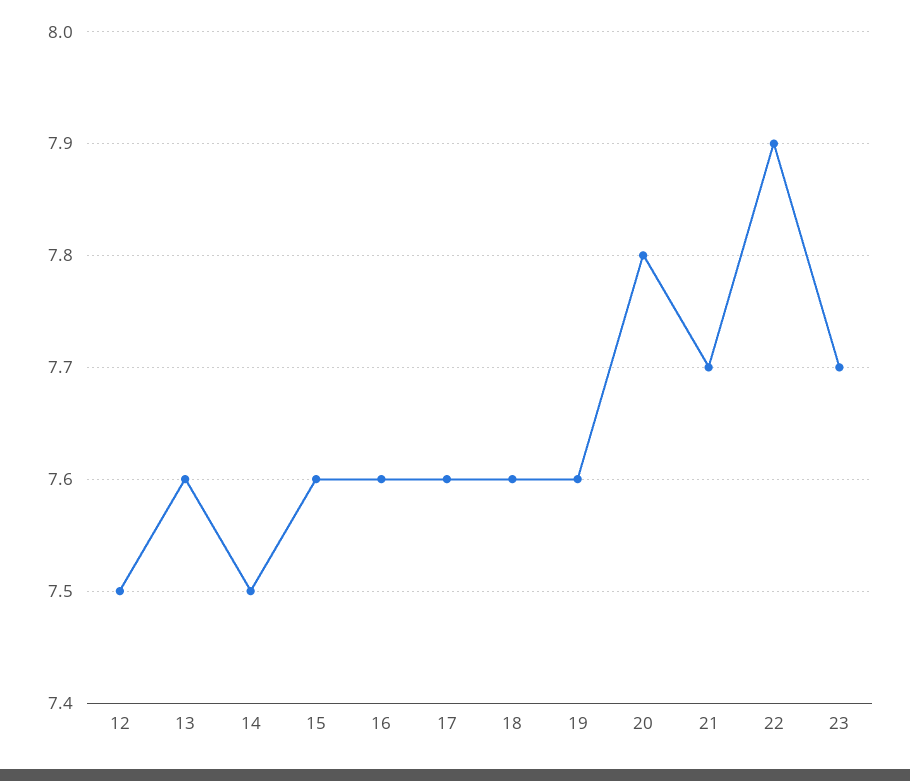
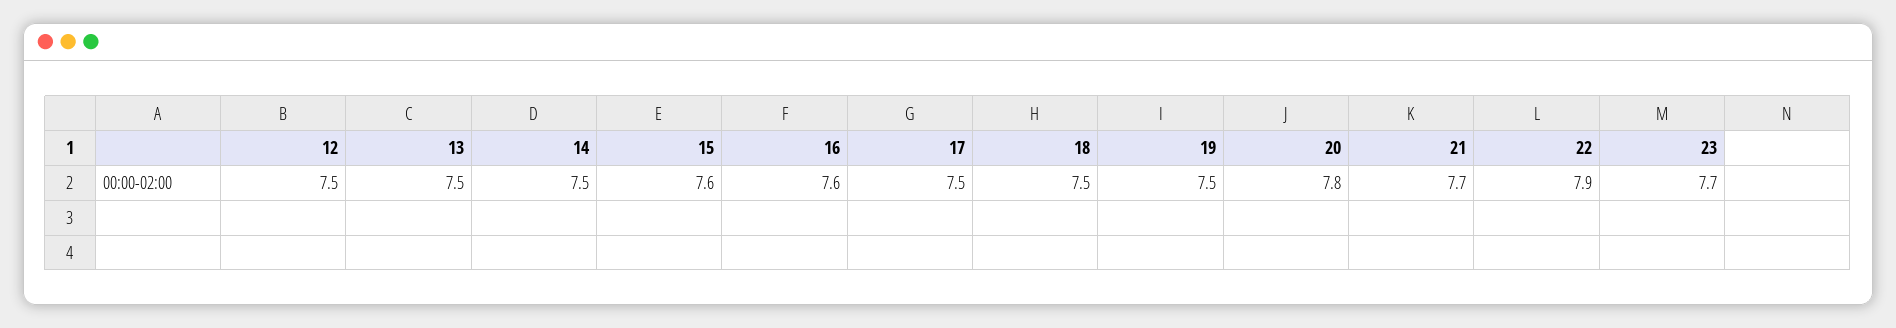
13: 7.6 -> 7.5
17: 7.6 -> 7.5
18: 7.6 -> 7.5
19: 7.6 -> 7.5

